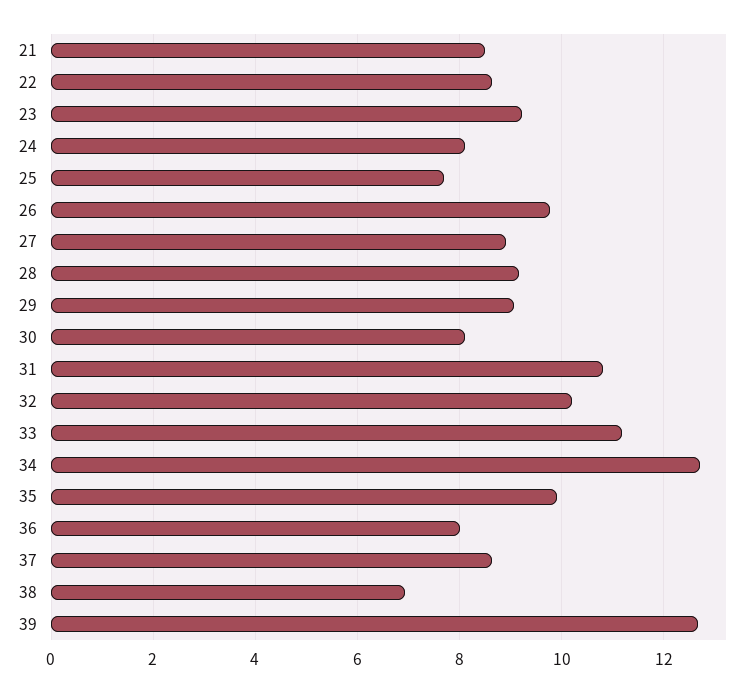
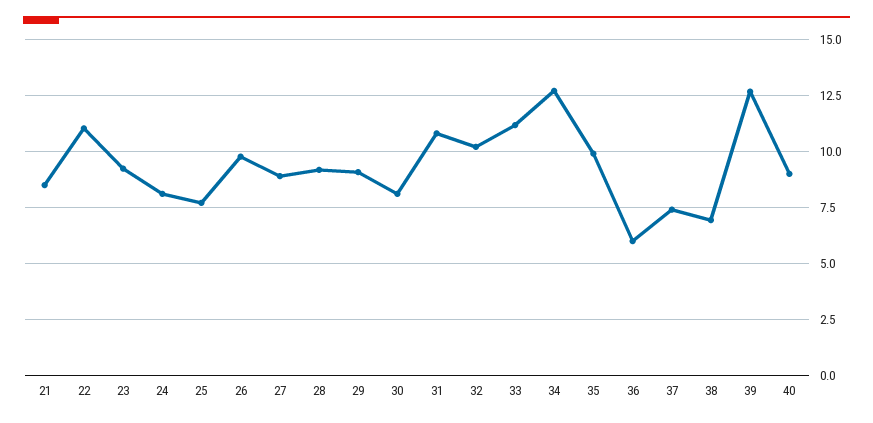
22: 8.6 -> 11
36: 8 -> 6
37: 8.6 -> 7.5
40: none -> 9

